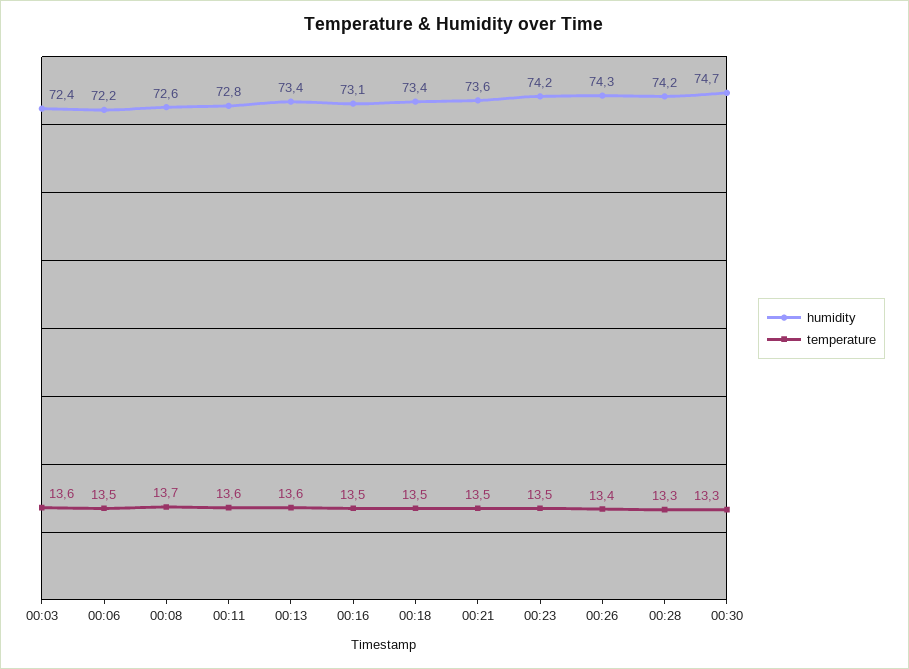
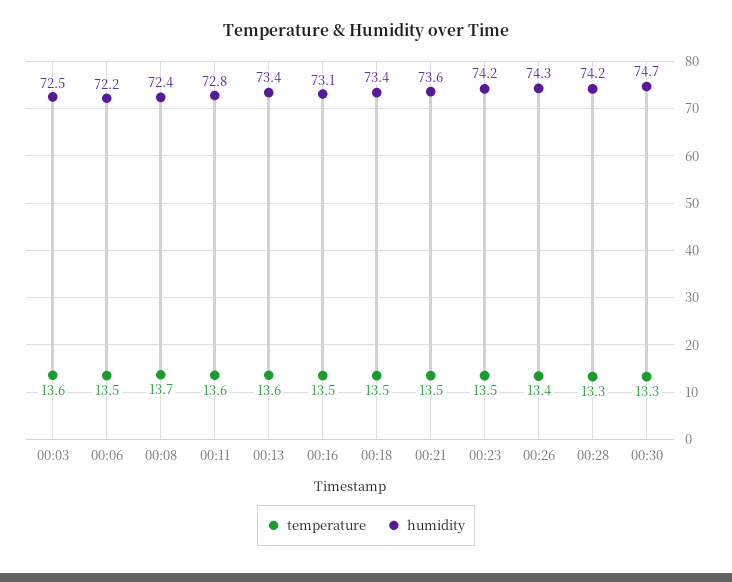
humidity, 00:03: 72.4 -> 72.5
humidity, 00:08: 72.6 -> 72.4

